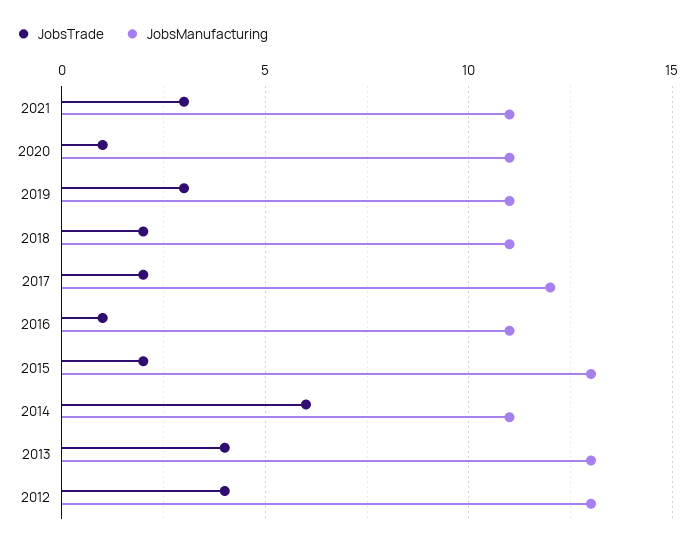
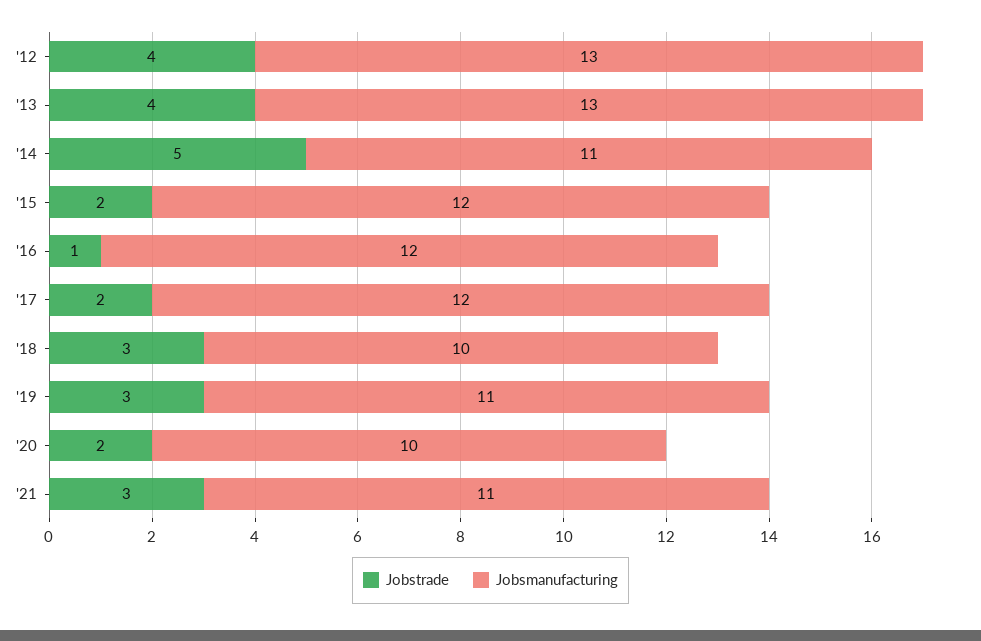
JobsTrade, 2020: 1 -> 2
JobsManufacturing, 2020: 11 -> 10
JobsTrade, 2018: 2 -> 3
JobsManufacturing, 2018: 11 -> 10
JobsManufacturing, 2016: 11 -> 12
JobsManufacturing, 2015: 13 -> 12
JobsTrade, 2014: 6 -> 5

